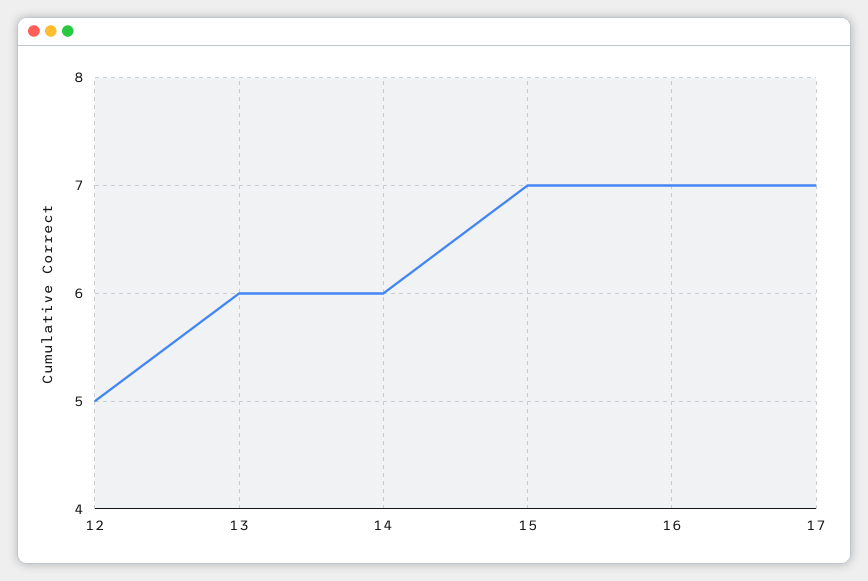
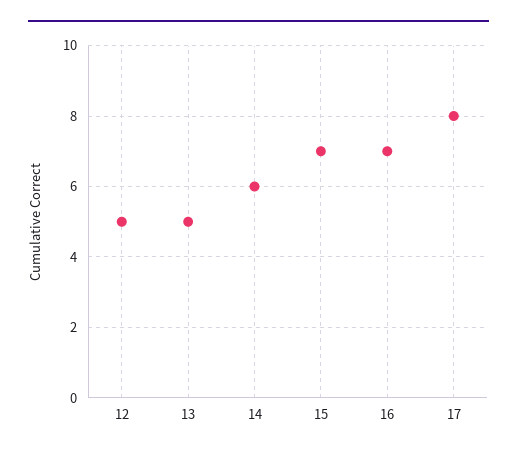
13: 6 -> 5
17: 7 -> 8

